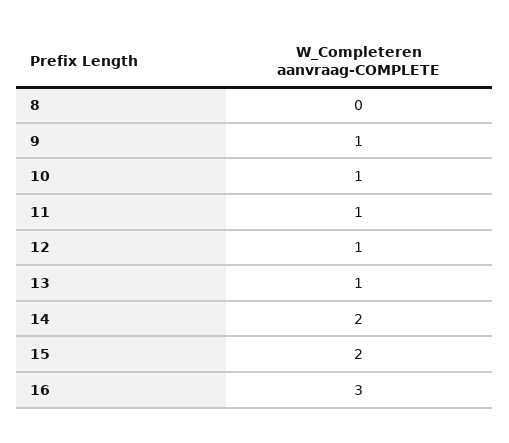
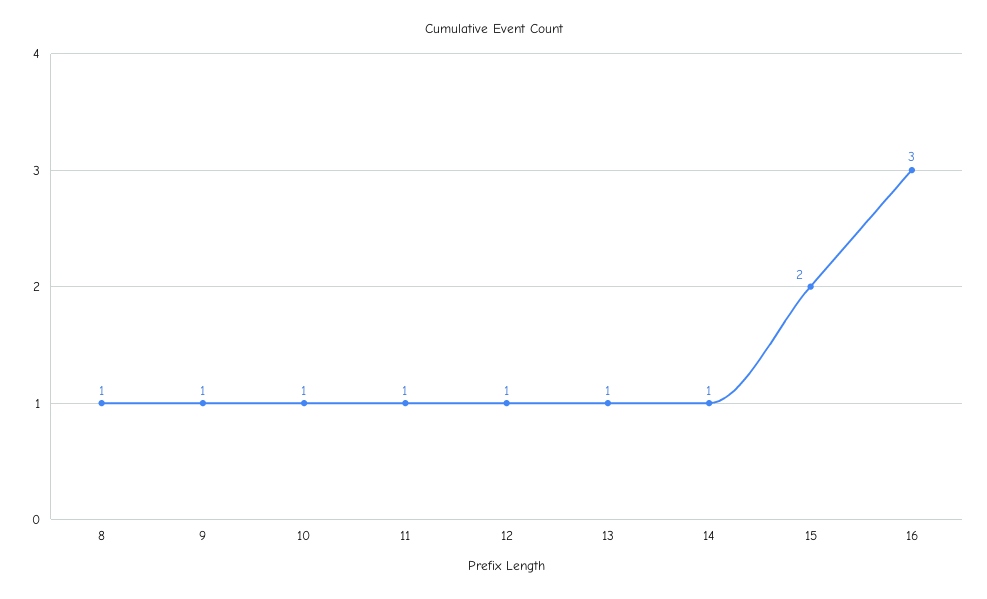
8: 0 -> 1
14: 2 -> 1

